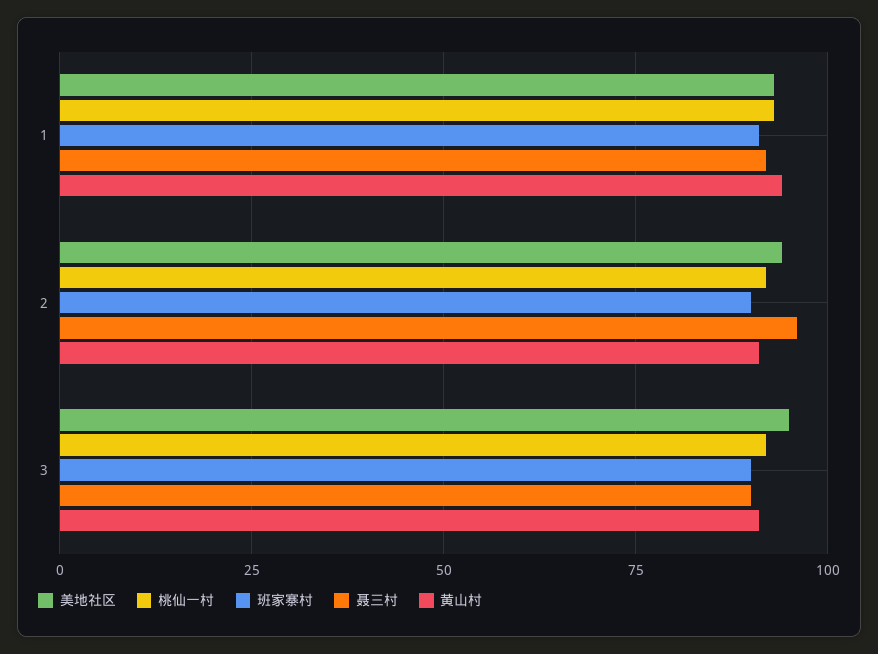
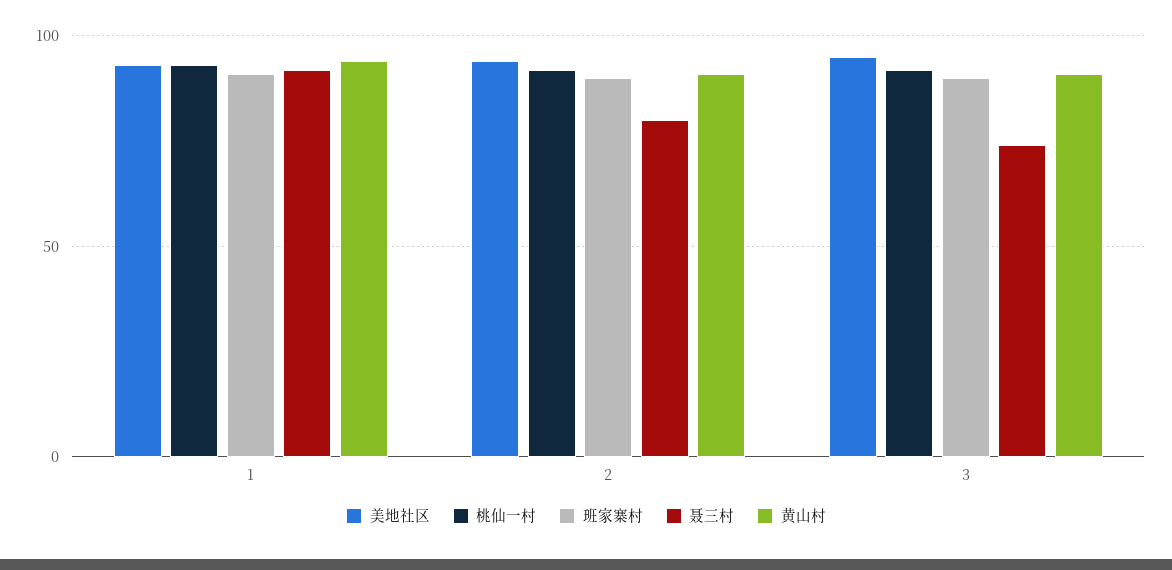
聂三村, 2: 95 -> 80
聂三村, 3: 90 -> 75

